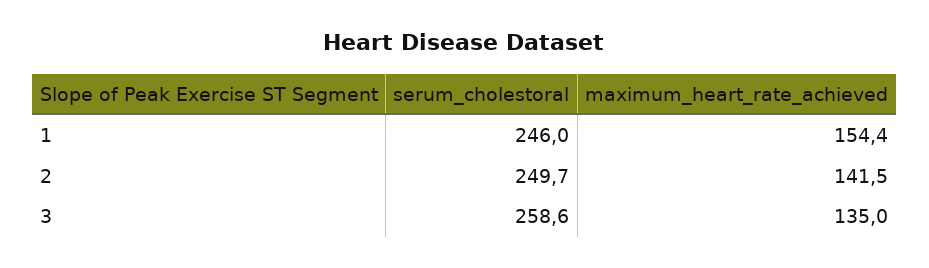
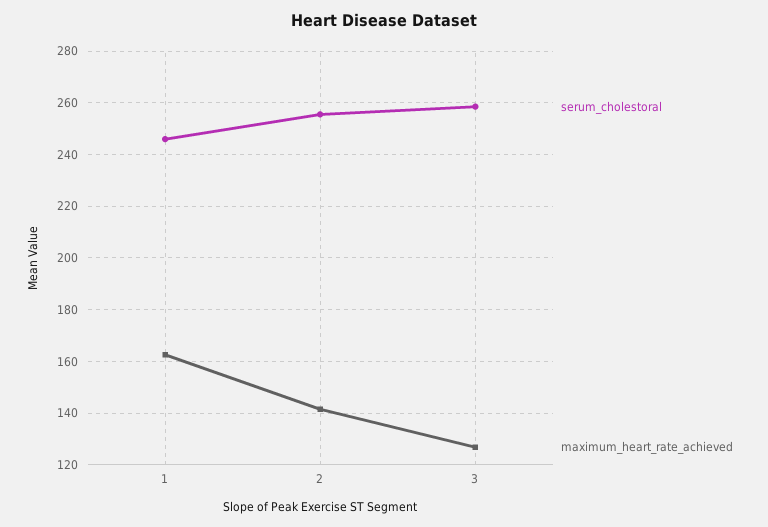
maximum_heart_rate_achieved, 1: 154.4 -> 162.5
serum_cholestoral, 2: 249.7 -> 255
maximum_heart_rate_achieved, 3: 135 -> 127.5

